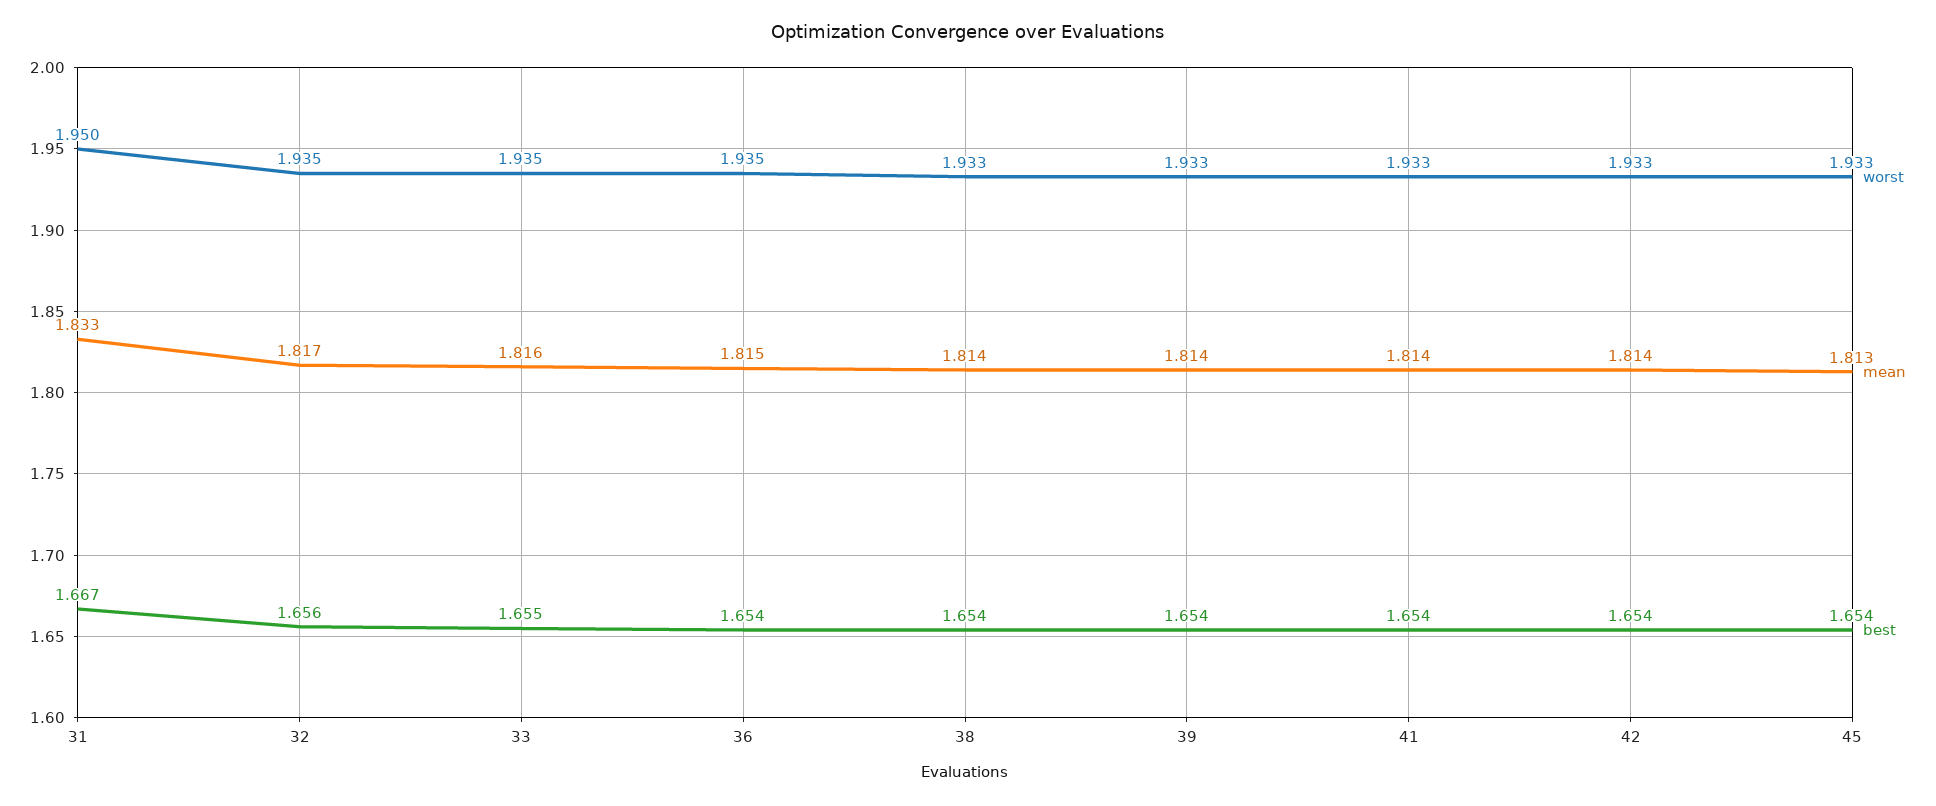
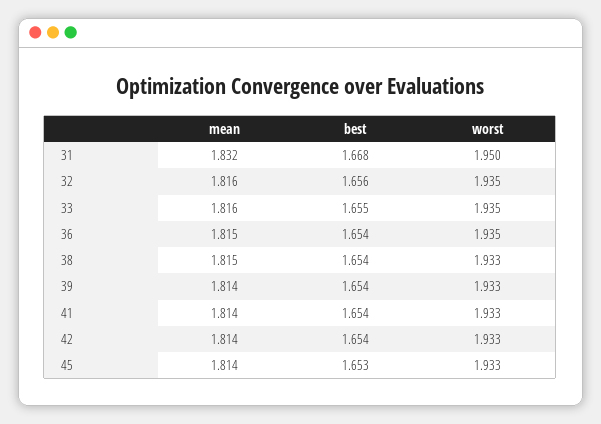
mean, 31: 1.833 -> 1.832
best, 31: 1.667 -> 1.668
mean, 32: 1.817 -> 1.816
mean, 38: 1.814 -> 1.815
mean, 45: 1.813 -> 1.814
best, 45: 1.654 -> 1.653

